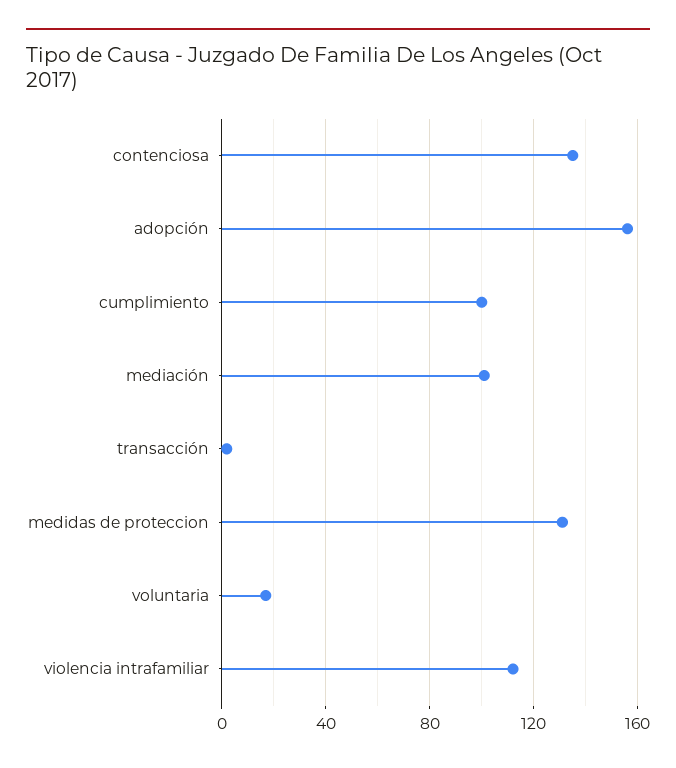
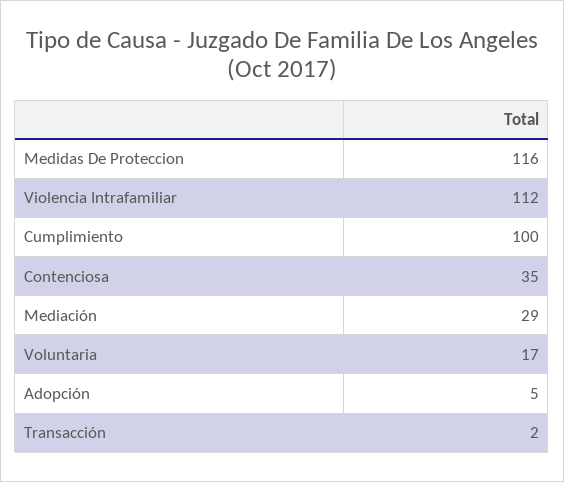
contenciosa: 135 -> 35
adopción: 155 -> 5
mediación: 100 -> 29
medidas de proteccion: 130 -> 116

